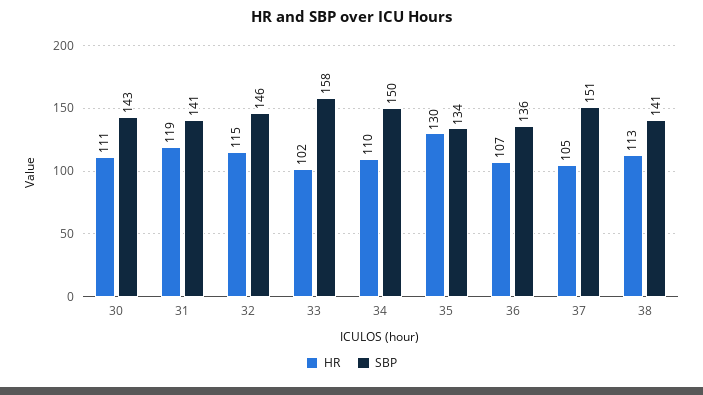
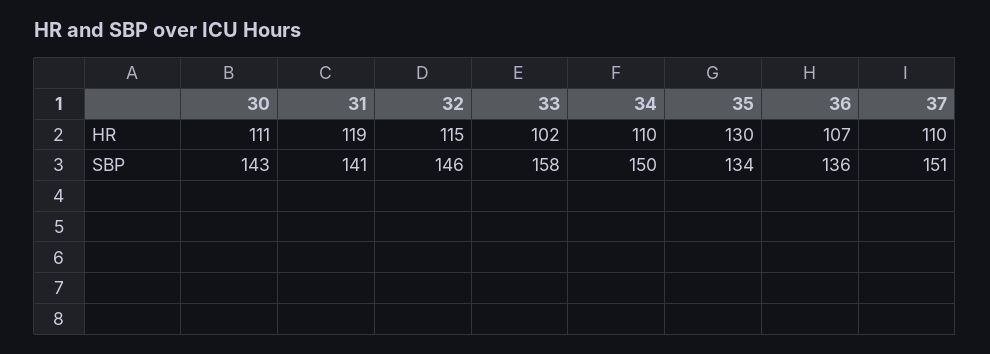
HR, 37: 105 -> 110
HR, 38: 113 -> none
SBP, 38: 141 -> none

